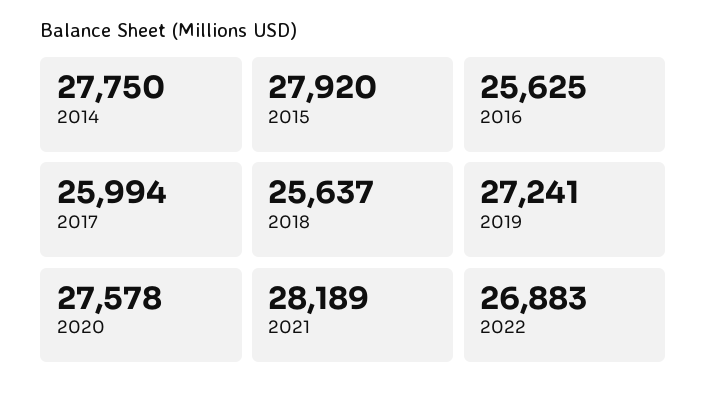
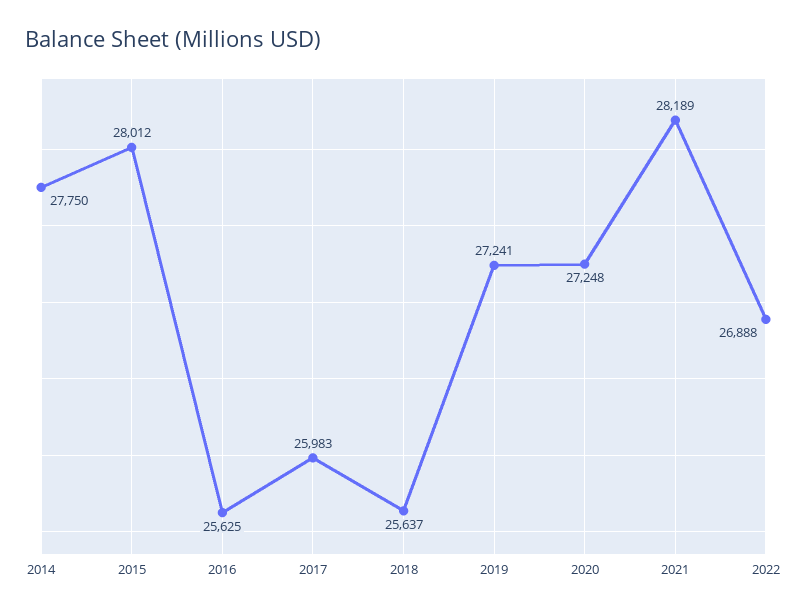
2015: 27920 -> 28012
2017: 25994 -> 25983
2020: 27578 -> 27248
2022: 26883 -> 26888

